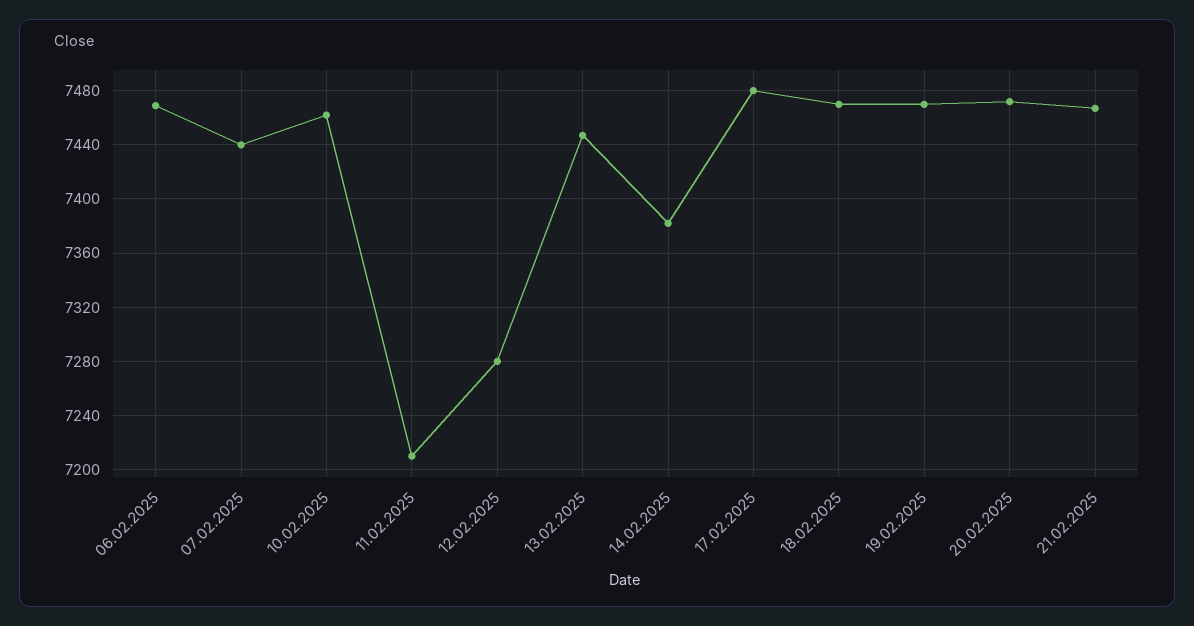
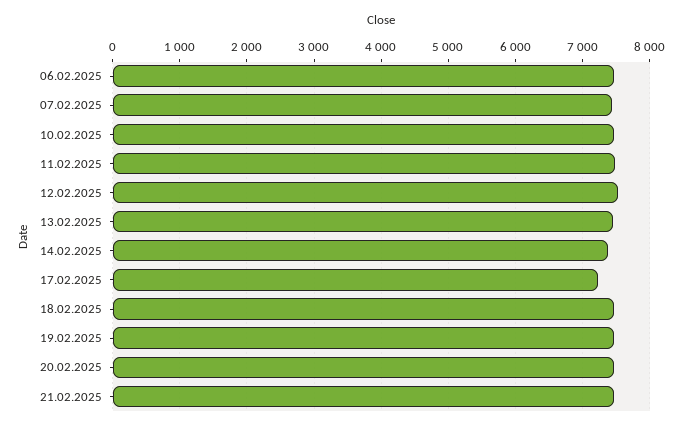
11.02.2025: 7210 -> 7500
12.02.2025: 7280 -> 7500
17.02.2025: 7480 -> 7200

